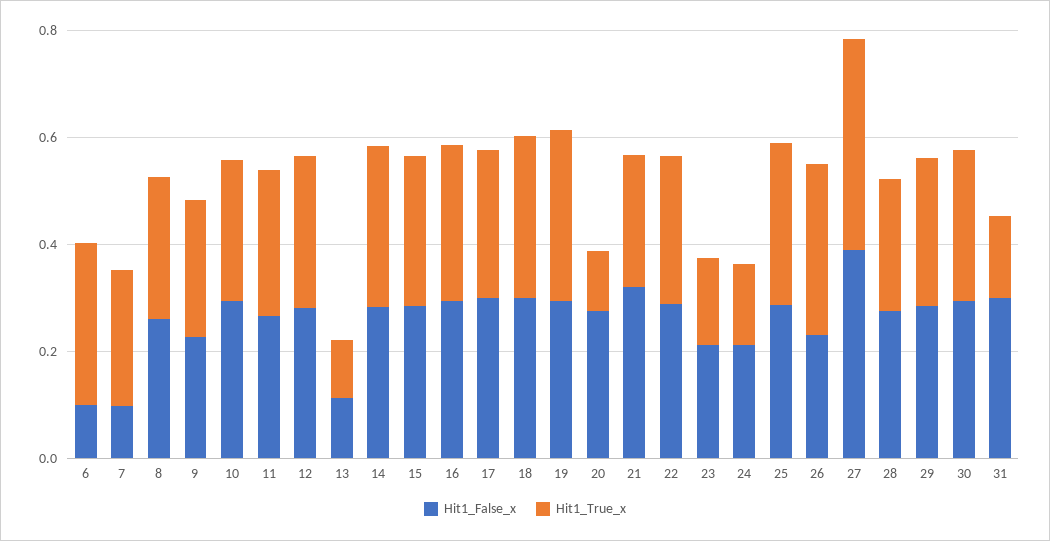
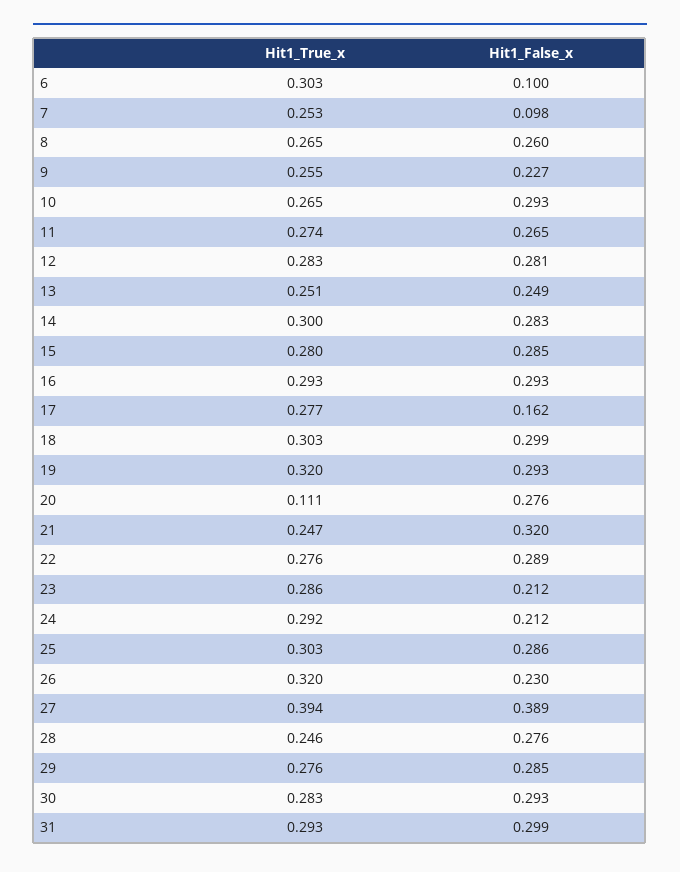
Hit1_False_x, 13: 0.1 -> 0.249
Hit1_True_x, 13: 0.1 -> 0.251
Hit1_False_x, 17: 0.3 -> 0.162
Hit1_True_x, 23: 0.15 -> 0.286
Hit1_True_x, 24: 0.15 -> 0.292
Hit1_True_x, 31: 0.15 -> 0.293

